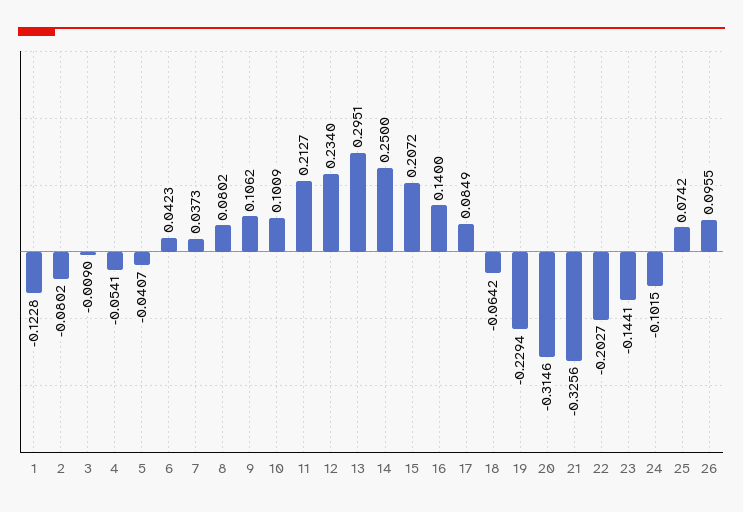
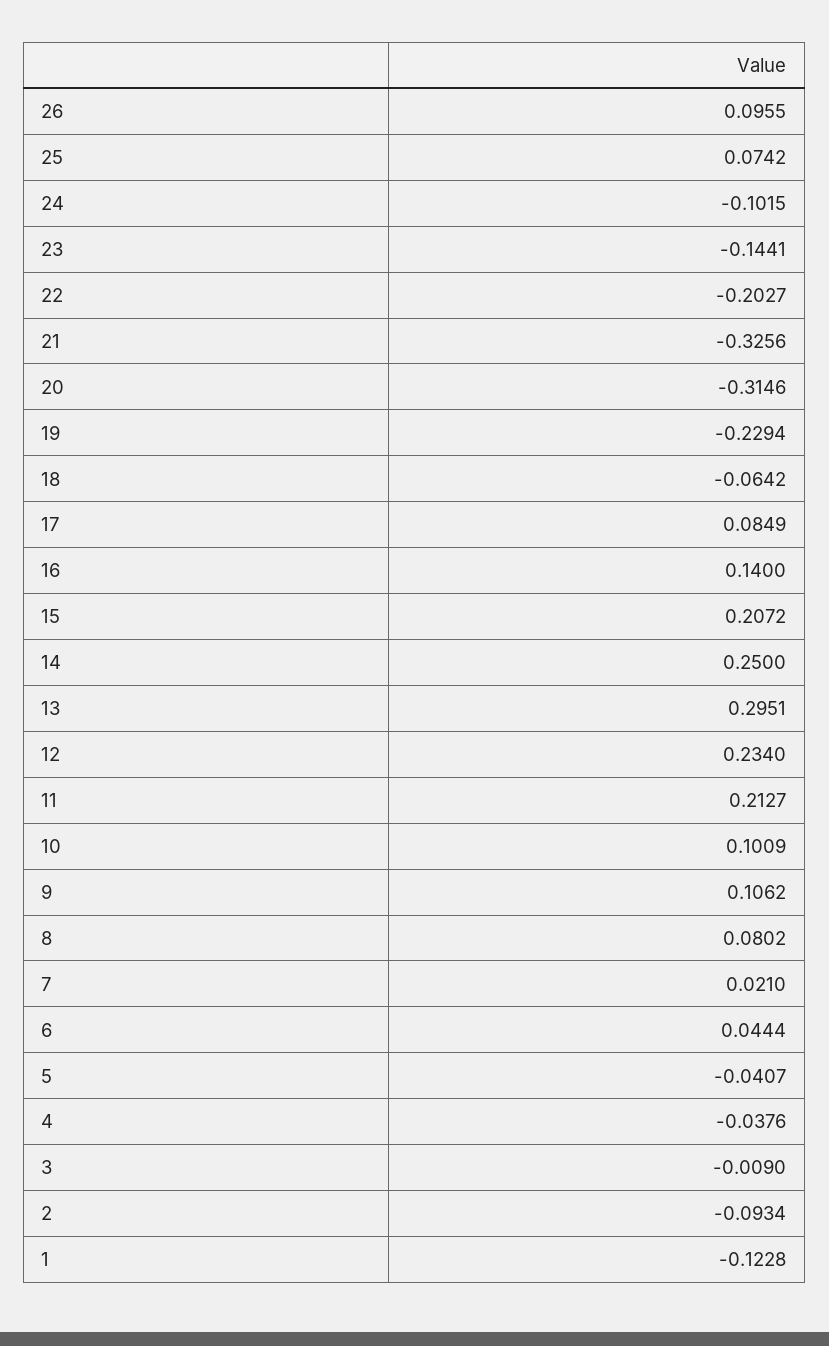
2: -0.0802 -> -0.0934
4: -0.0541 -> -0.0376
6: 0.0423 -> 0.0444
7: 0.0373 -> 0.021

